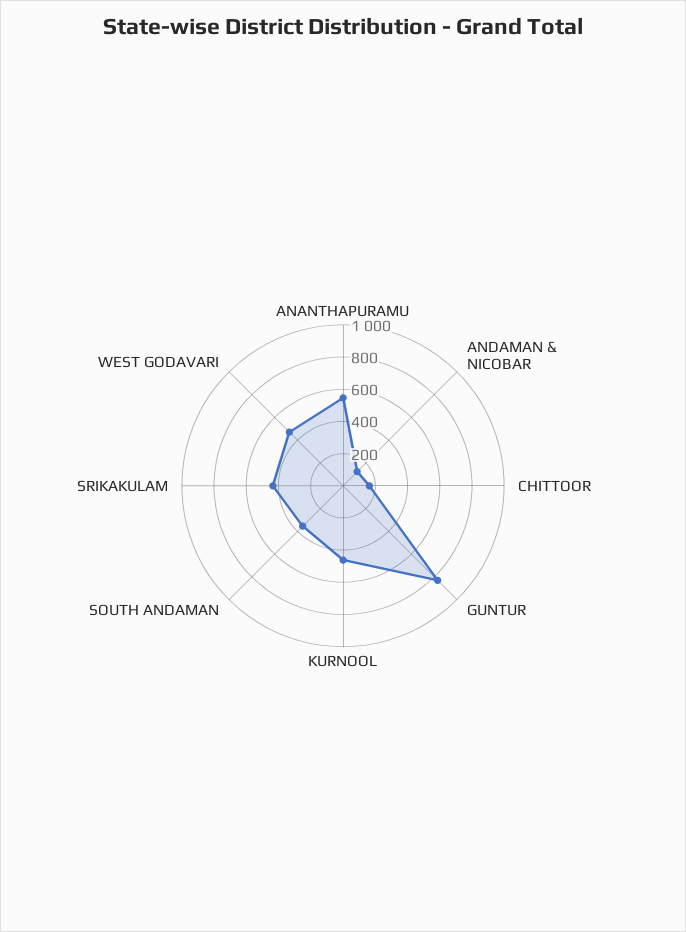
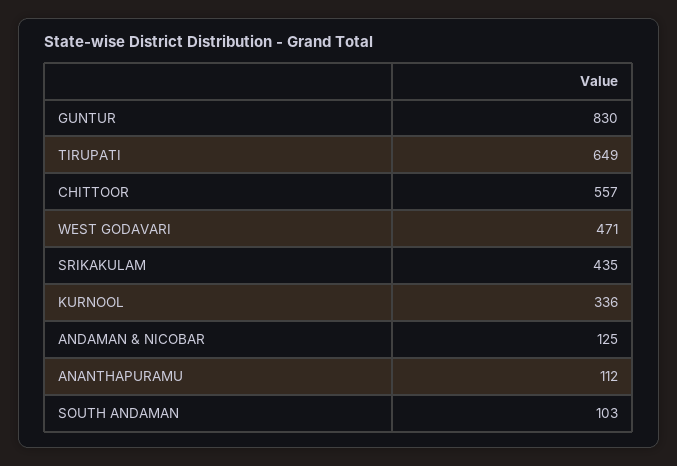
ANANTHAPURAMU: 550 -> 112
CHITTOOR: 150 -> 557
KURNOOL: 450 -> 336
SOUTH ANDAMAN: 350 -> 103
TIRUPATI: none -> 649

